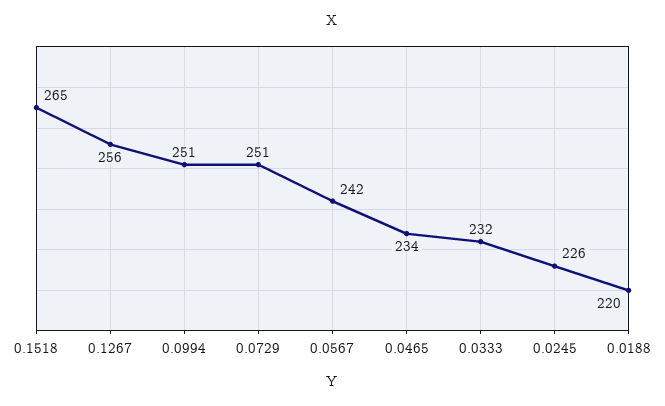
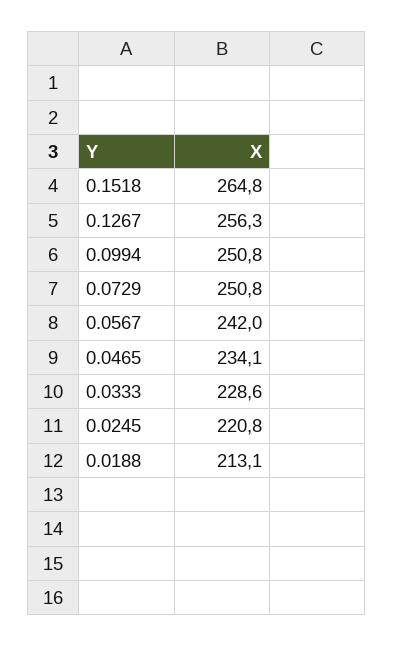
0.0333: 232 -> 228.6
0.0245: 226 -> 220.8
0.0188: 220 -> 213.1

